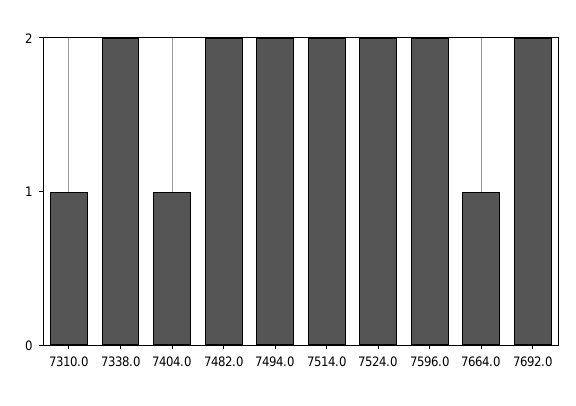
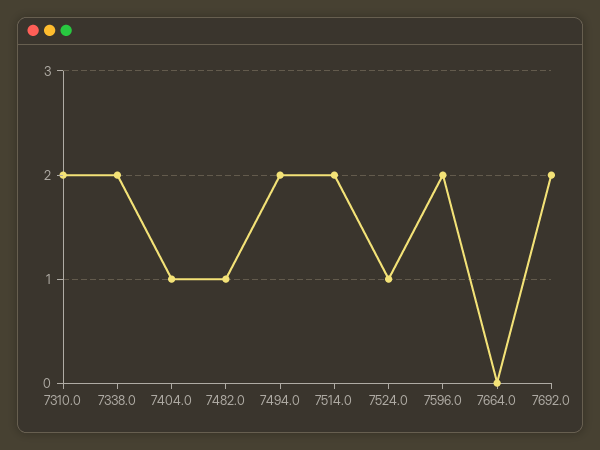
7310.0: 1 -> 2
7482.0: 2 -> 1
7524.0: 2 -> 1
7664.0: 1 -> 0

